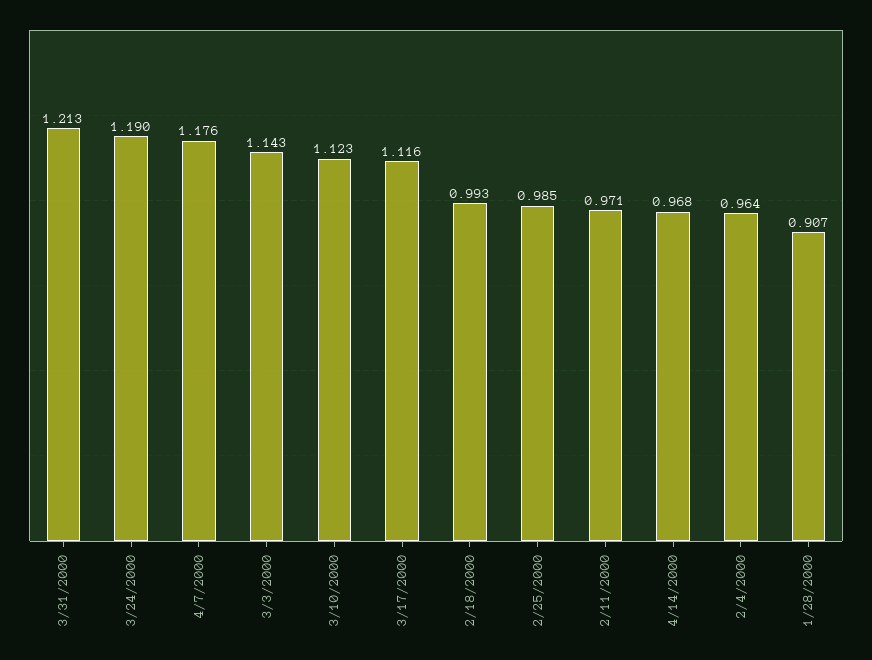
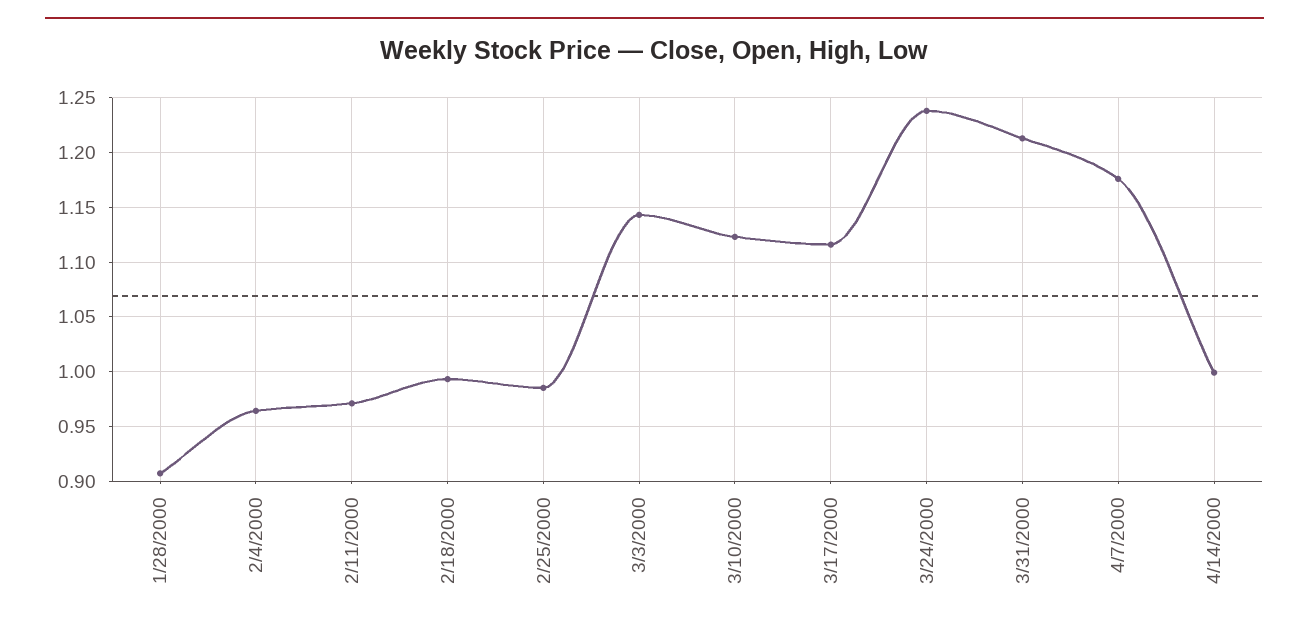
3/24/2000: 1.19 -> 1.24
4/14/2000: 0.968 -> 1

